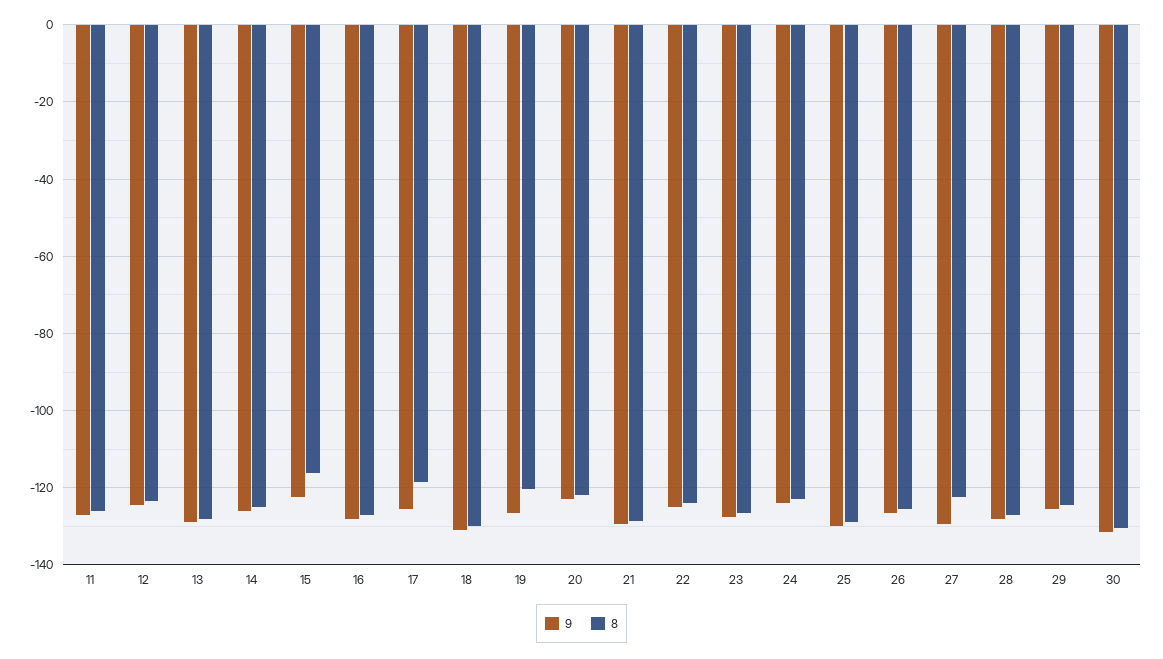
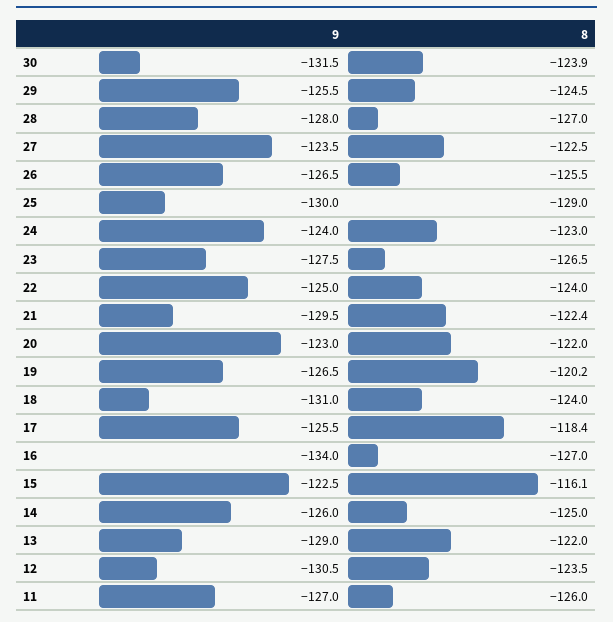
9, 12: -124 -> -130.5
8, 13: -128 -> -122
9, 16: -128 -> -134
8, 18: -130 -> -124
8, 21: -128 -> -122.4
9, 27: -130 -> -123.5
8, 30: -130 -> -123.9

